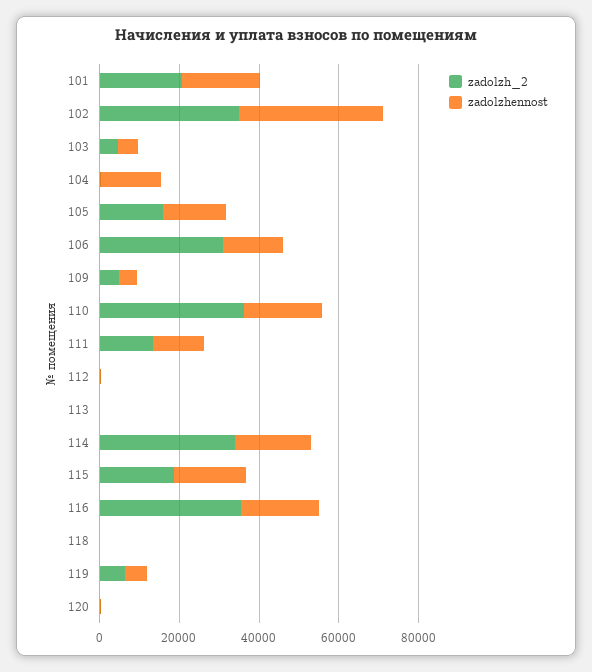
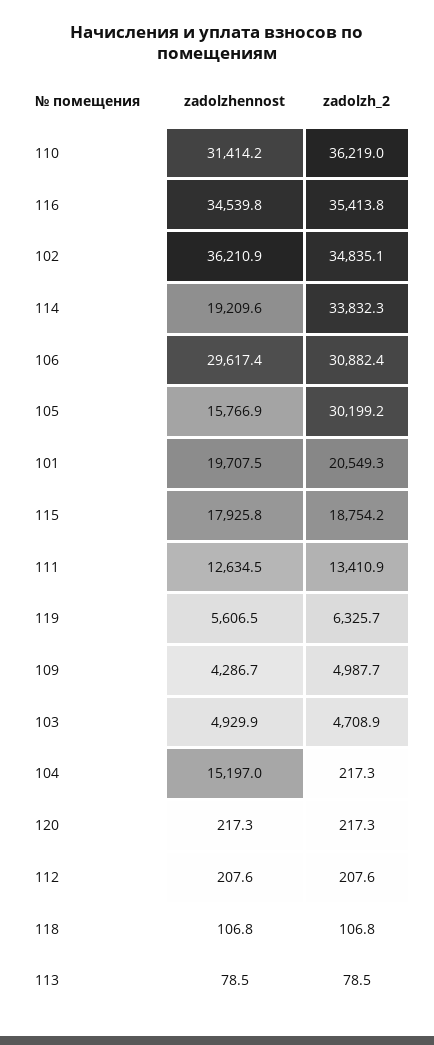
zadolzh_2, 105: 15000 -> 30199.2
zadolzhennost, 106: 15000 -> 29617.4
zadolzhennost, 110: 20000 -> 31414.2
zadolzhennost, 116: 20000 -> 34539.8

